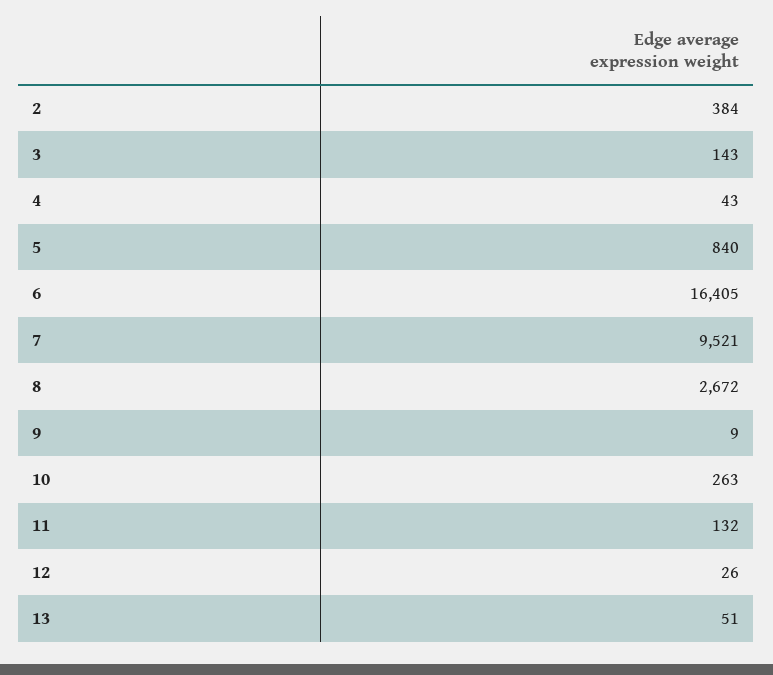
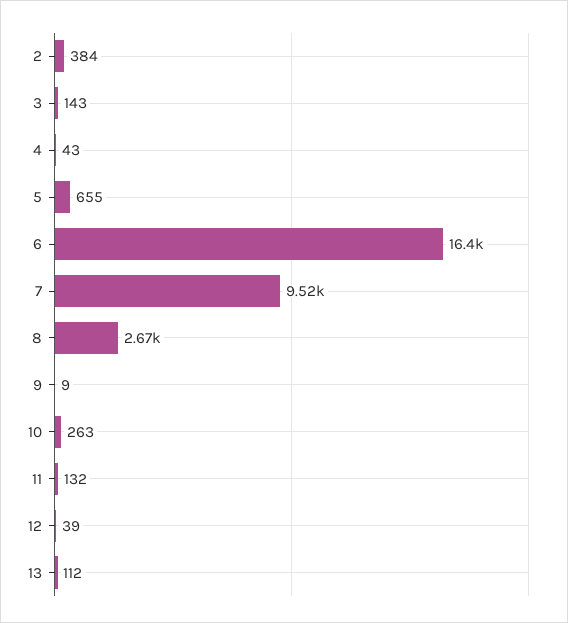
5: 840 -> 655
12: 26 -> 39
13: 51 -> 112

